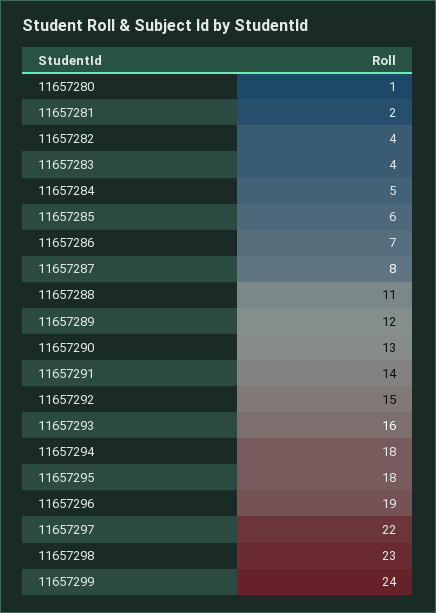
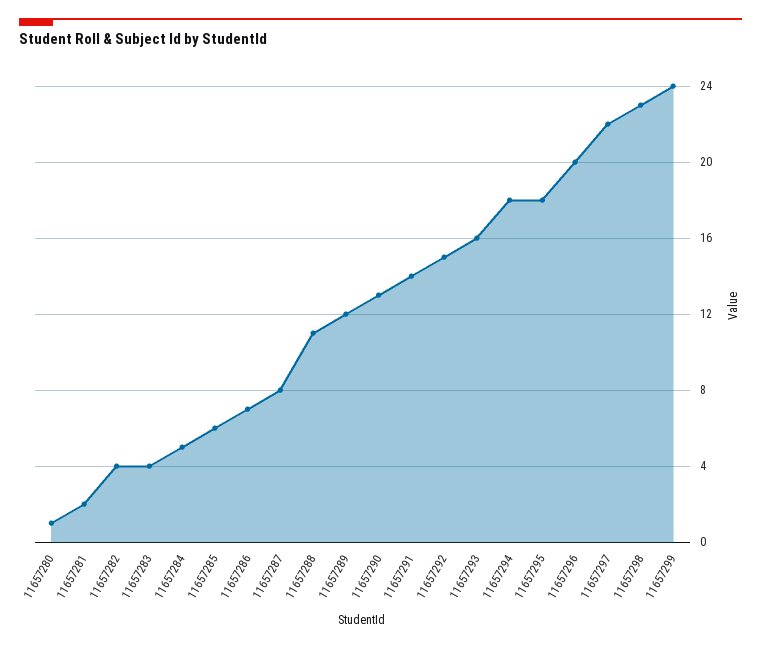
11657296: 19 -> 20

